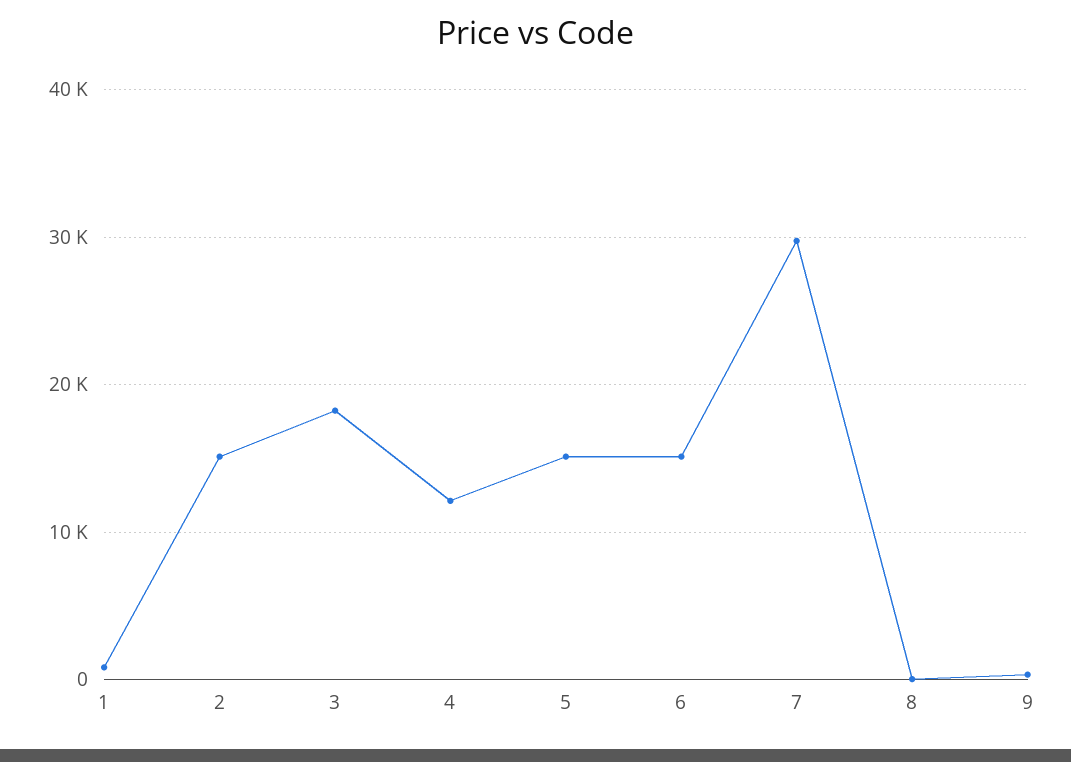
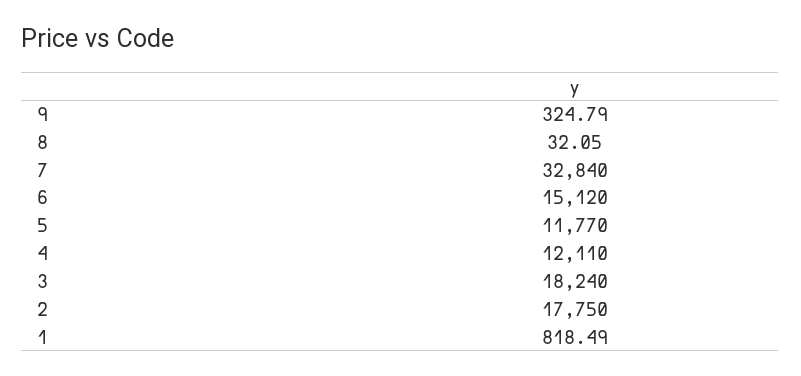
2: 15000 -> 17750
5: 15000 -> 11770
7: 30000 -> 32840

